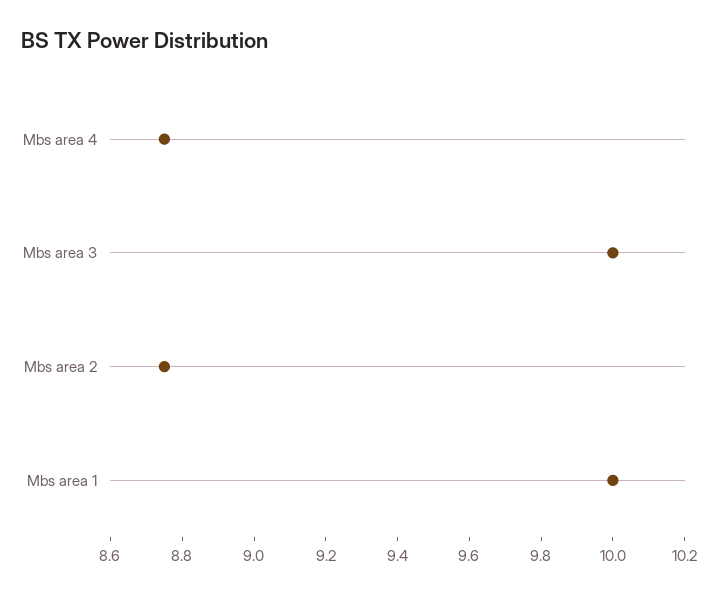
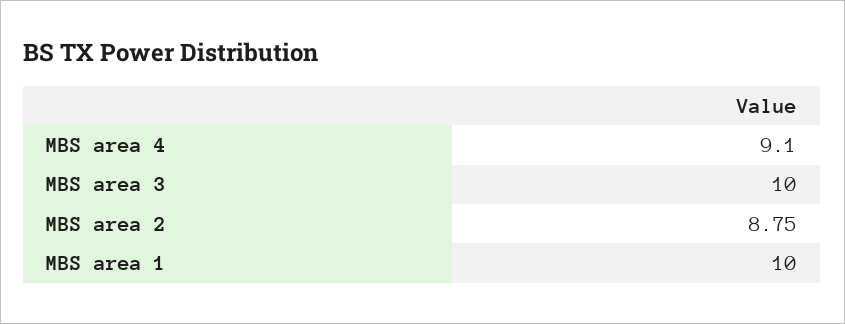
Mbs area 4: 8.75 -> 9.1

